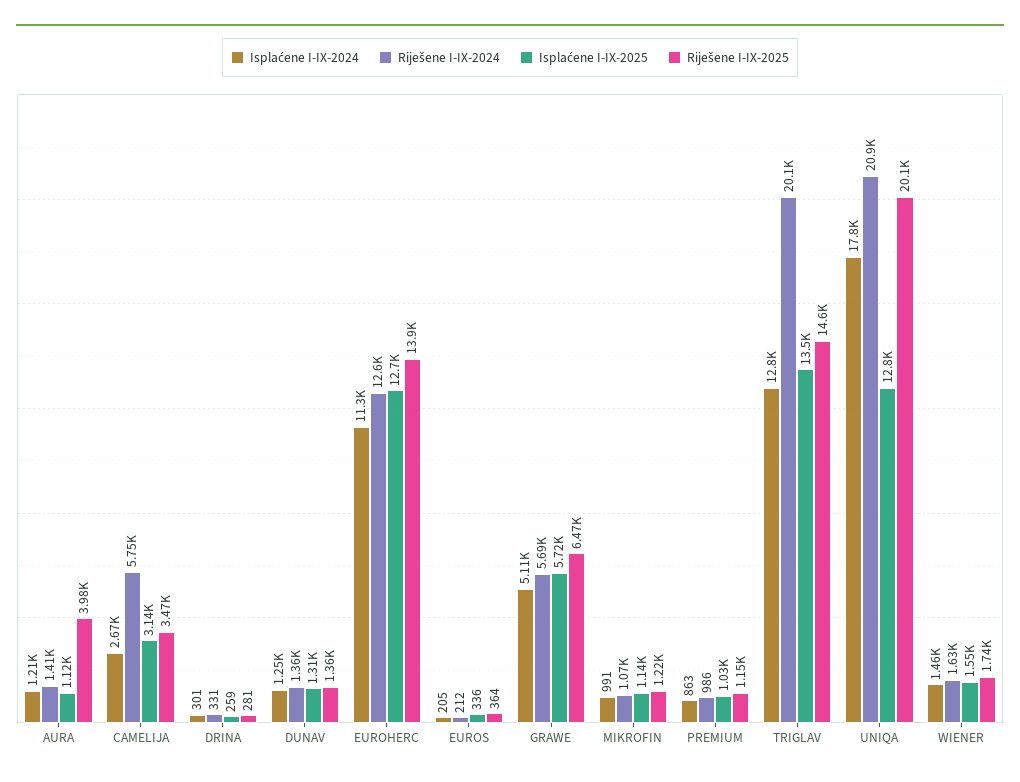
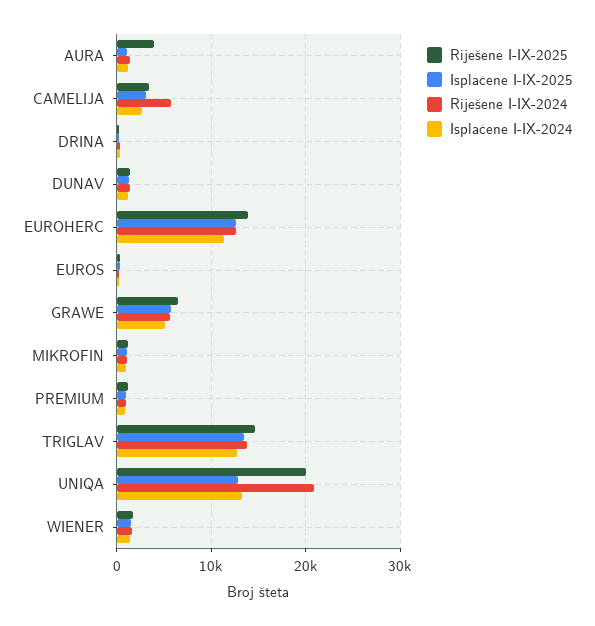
Riješene I-IX-2024, TRIGLAV: 20100 -> 14000
Isplaćene I-IX-2024, UNIQA: 17800 -> 13000

